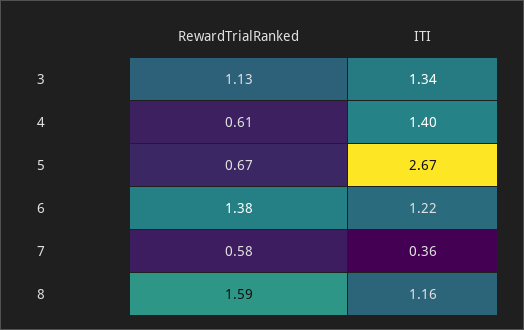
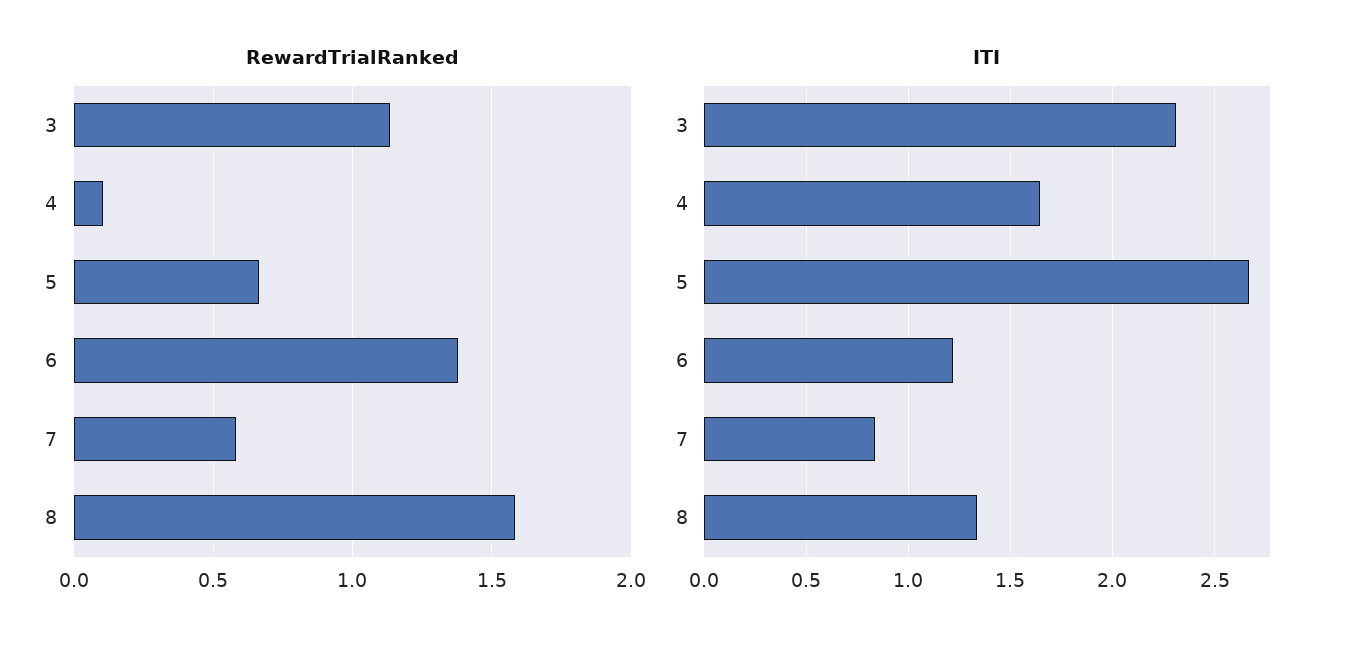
ITI, 3: 1.34 -> 2.3
RewardTrialRanked, 4: 0.61 -> 0.1
ITI, 4: 1.4 -> 1.65
ITI, 7: 0.36 -> 0.85
ITI, 8: 1.16 -> 1.35

